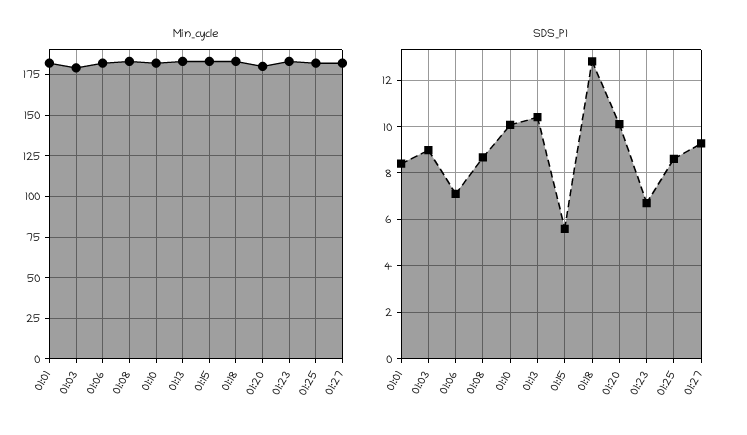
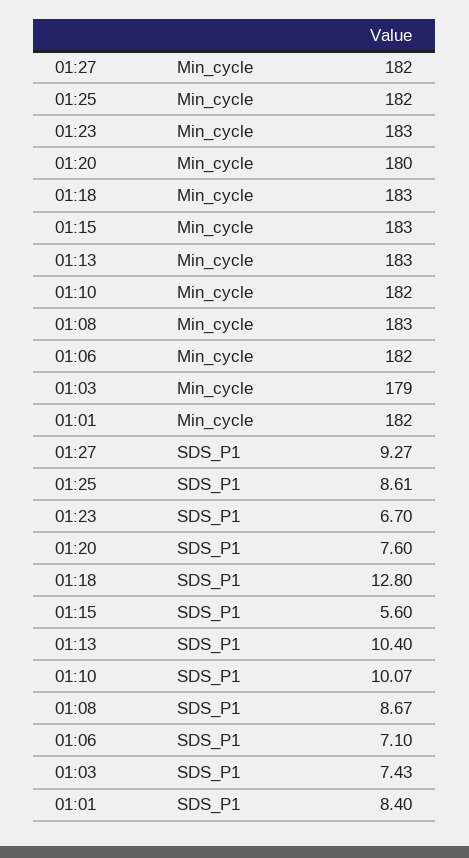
SDS_P1, 01:03: 9 -> 7.43
SDS_P1, 01:20: 10 -> 7.6

